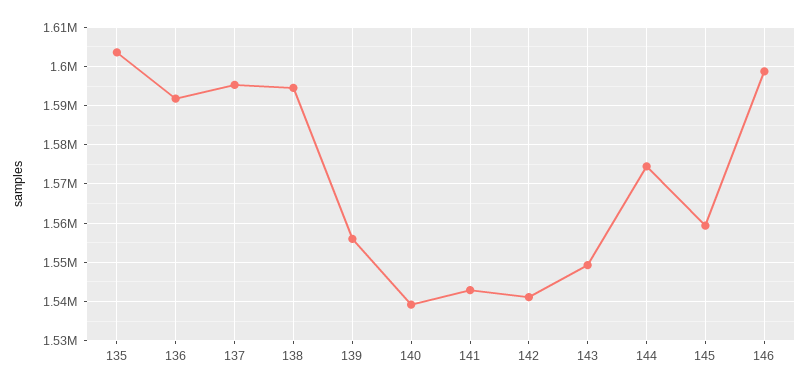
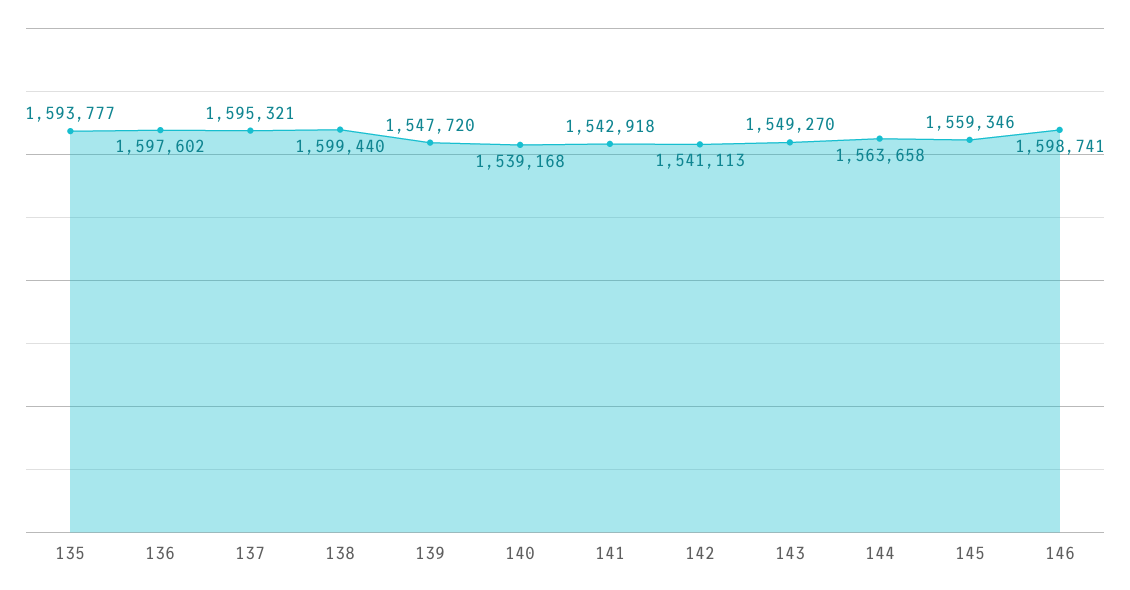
135: 1604000 -> 1593777
136: 1592000 -> 1597602
138: 1594000 -> 1599440
139: 1556000 -> 1547720
144: 1574000 -> 1563658

